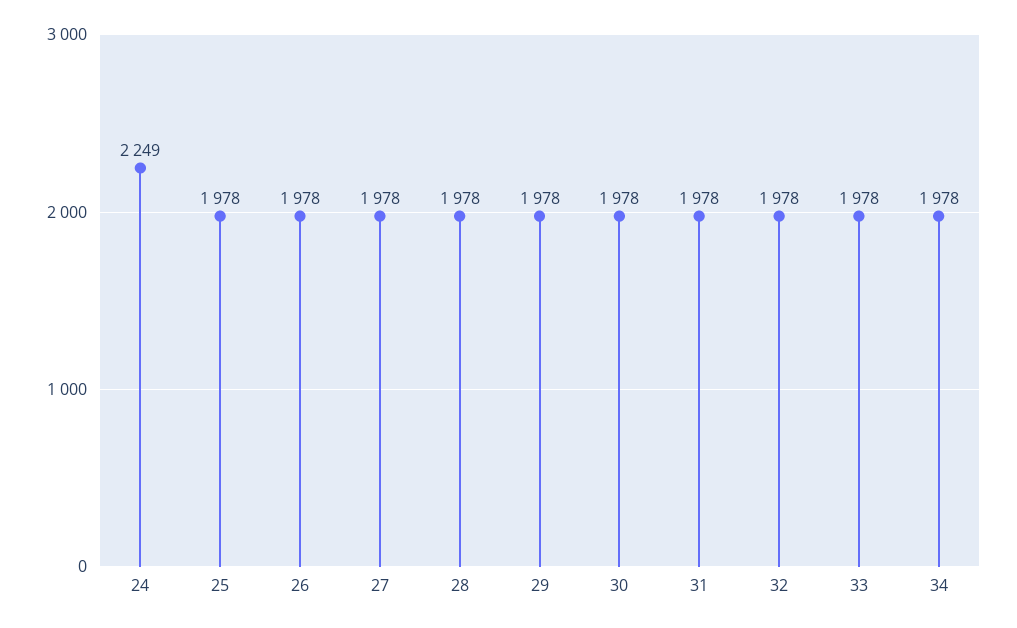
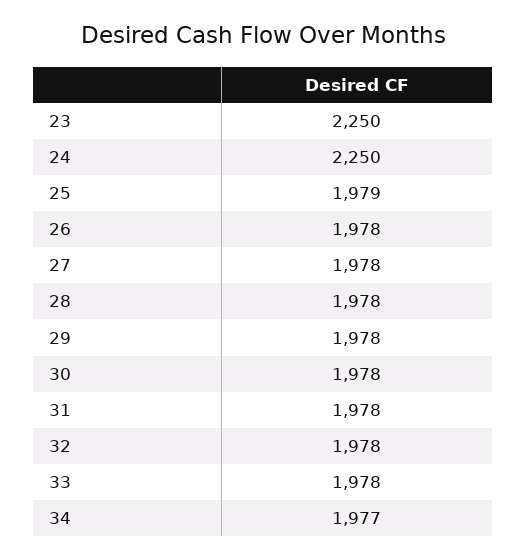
24: 2249 -> 2250
25: 1978 -> 1979
34: 1978 -> 1977
23: none -> 2250

